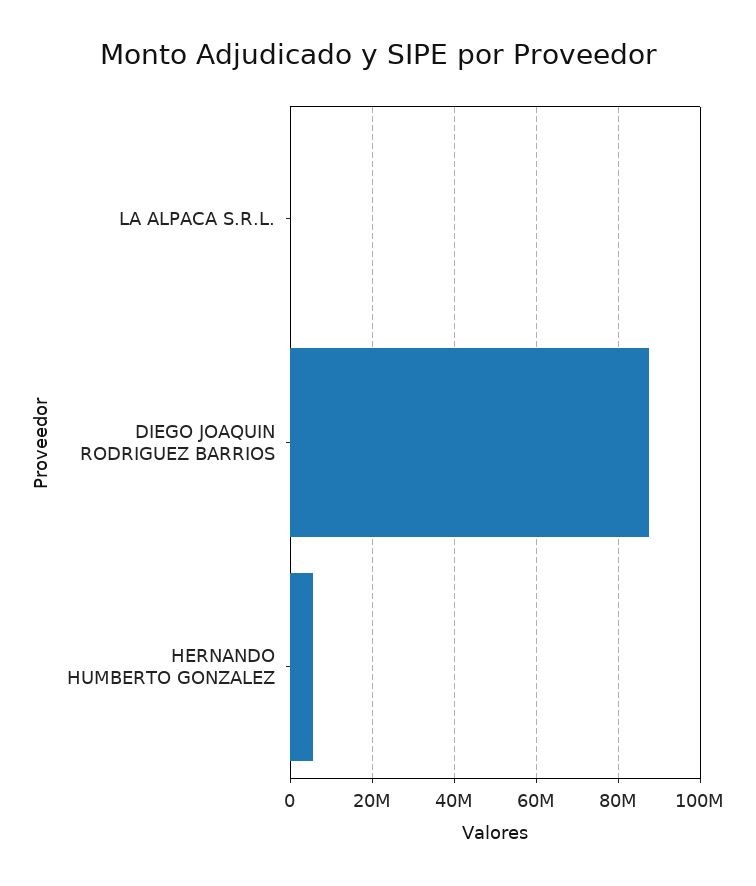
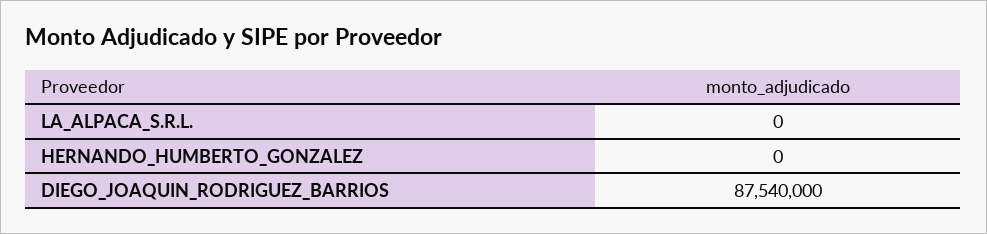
HERNANDO HUMBERTO GONZALEZ: 6000000 -> 0

